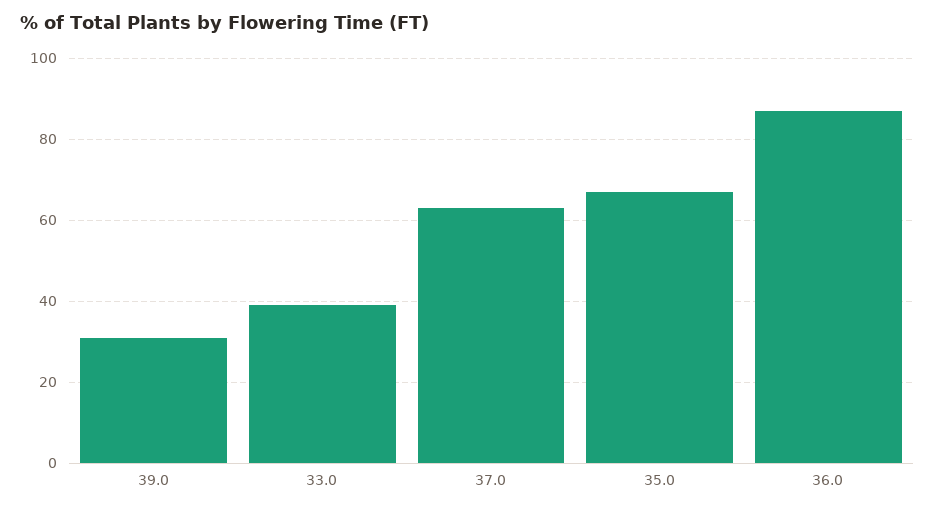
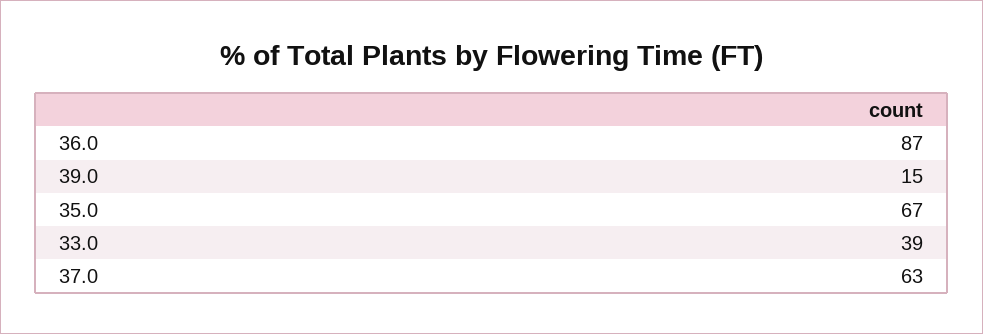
39.0: 30 -> 15

